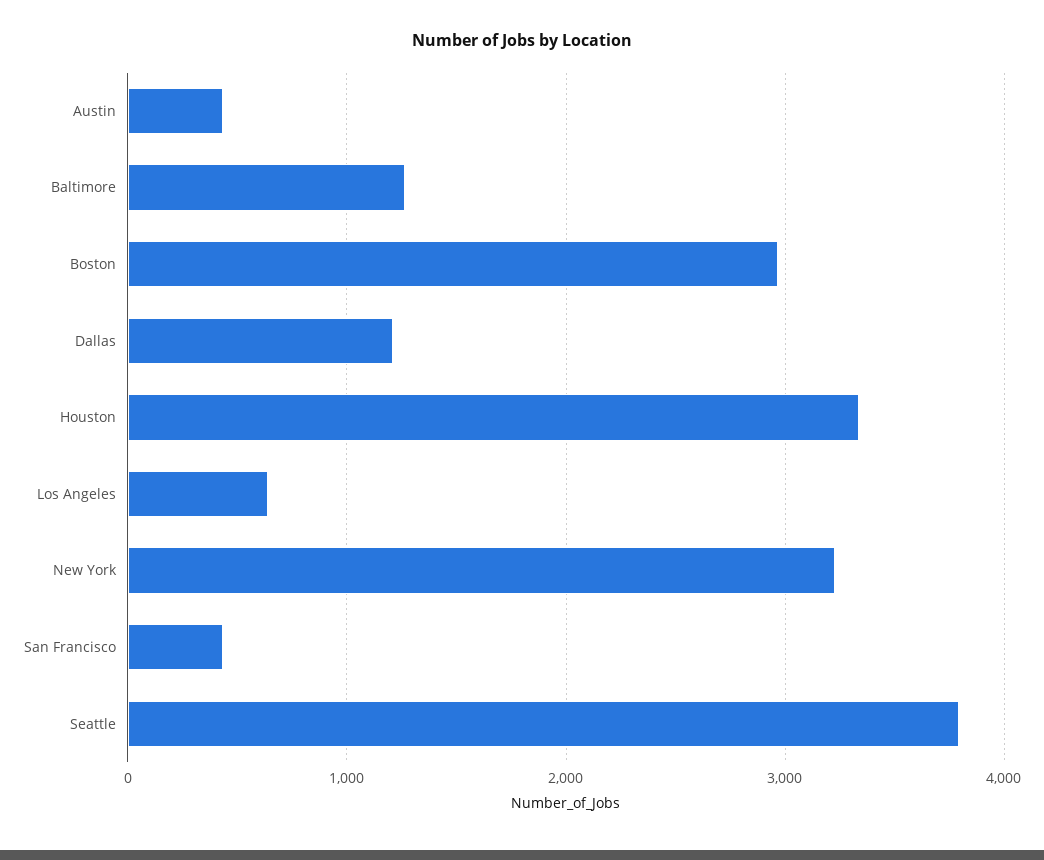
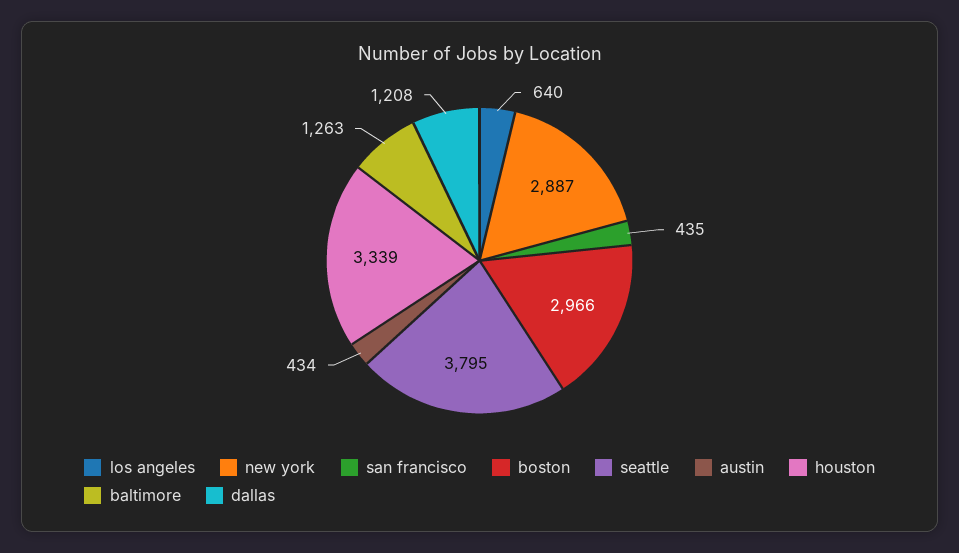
New York: 3200 -> 2887

